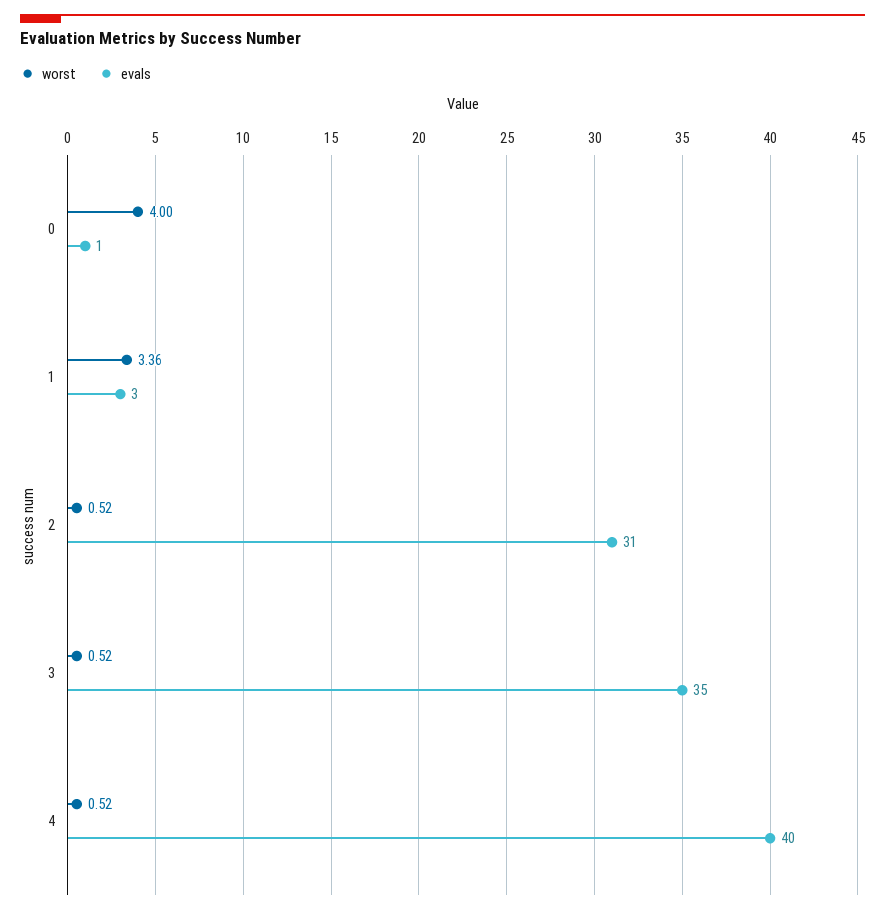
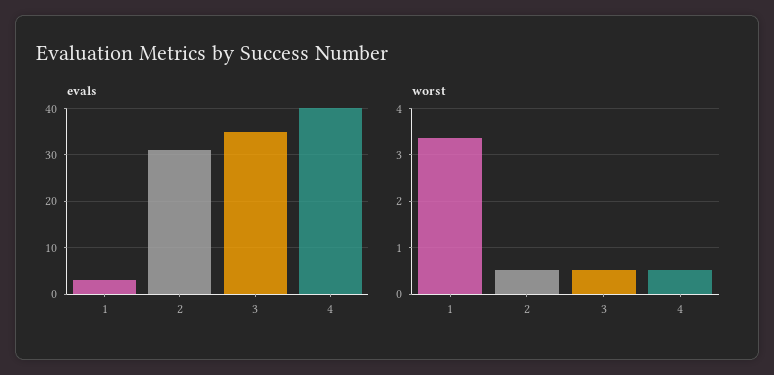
worst, 0: 4 -> none
evals, 0: 1 -> none

